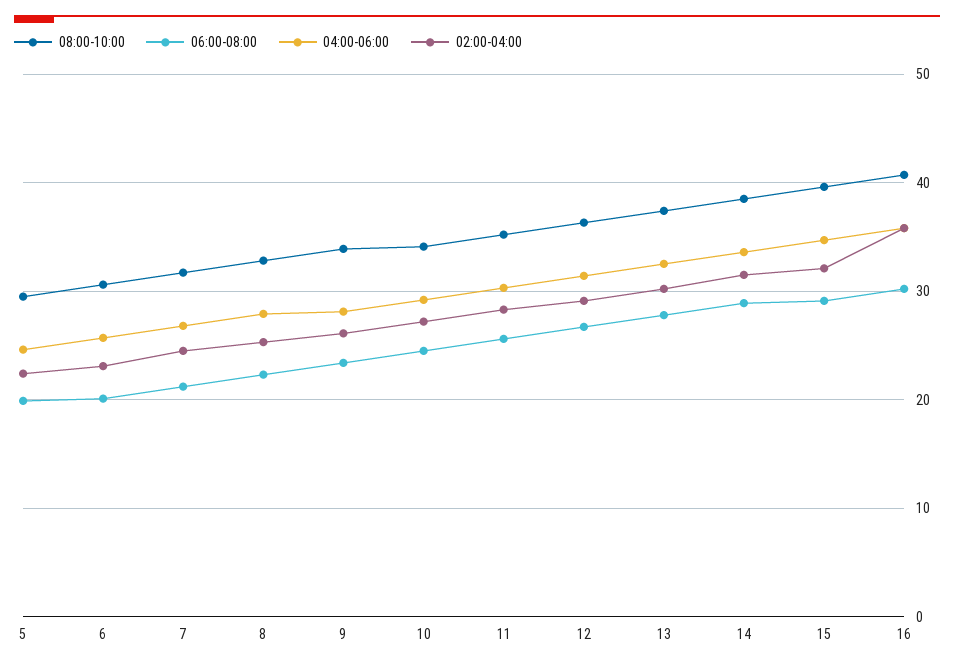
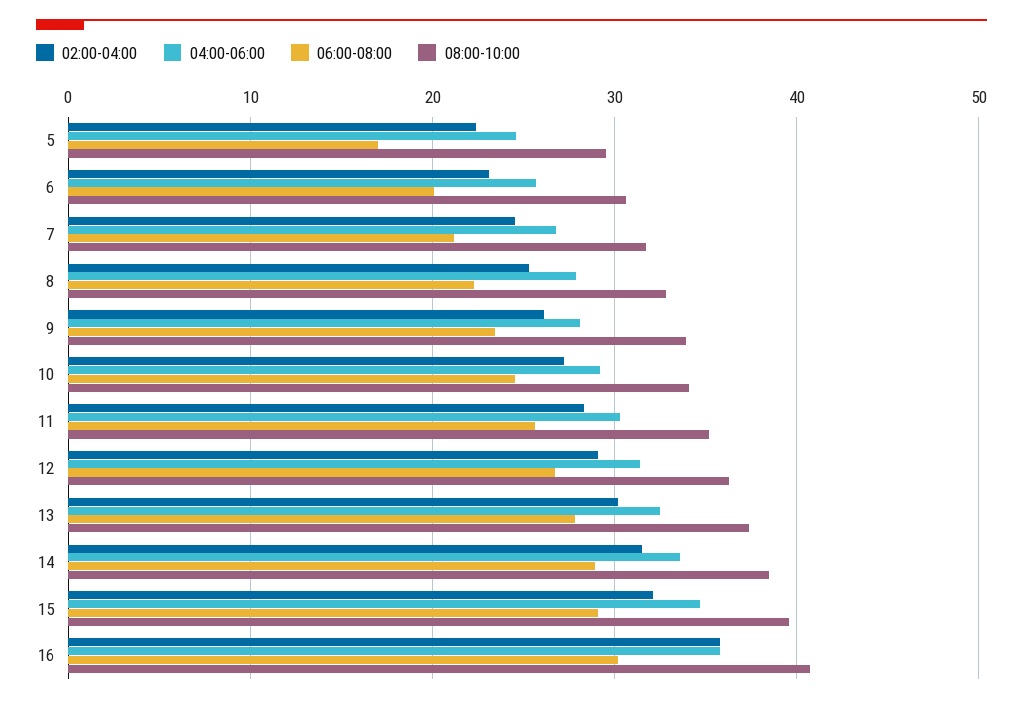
06:00-08:00, 5: 20 -> 17

